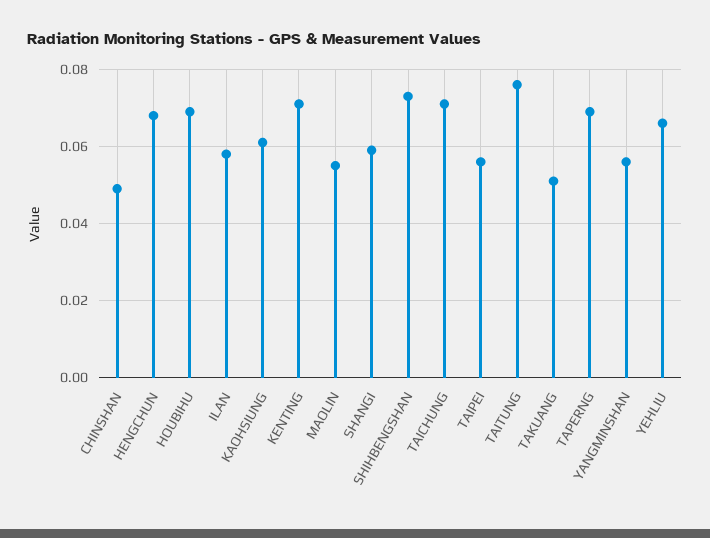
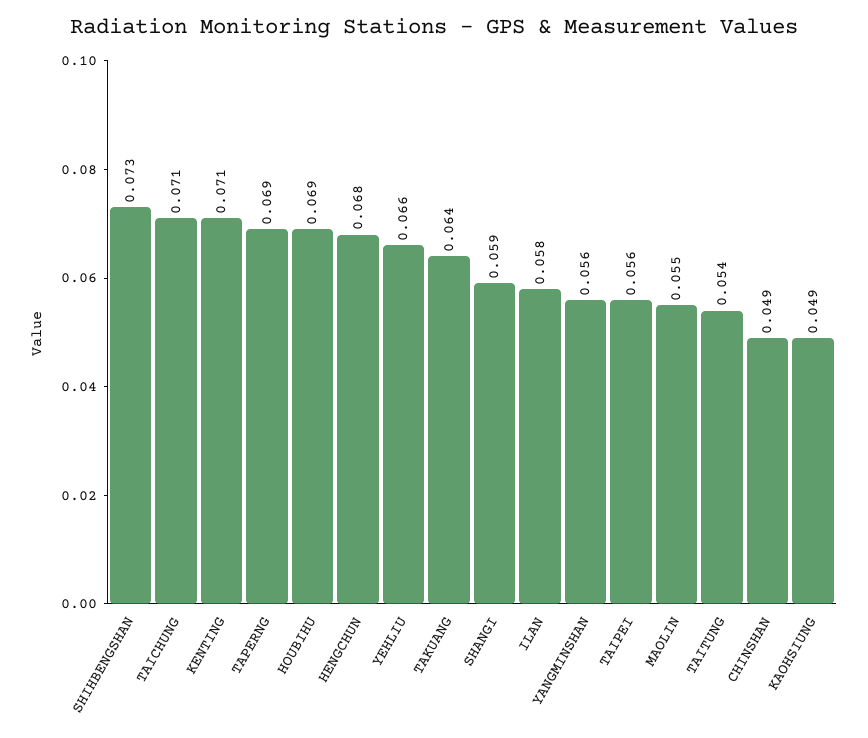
KAOHSIUNG: 0.06 -> 0.049
TAITUNG: 0.075 -> 0.054
TAKUANG: 0.05 -> 0.064

